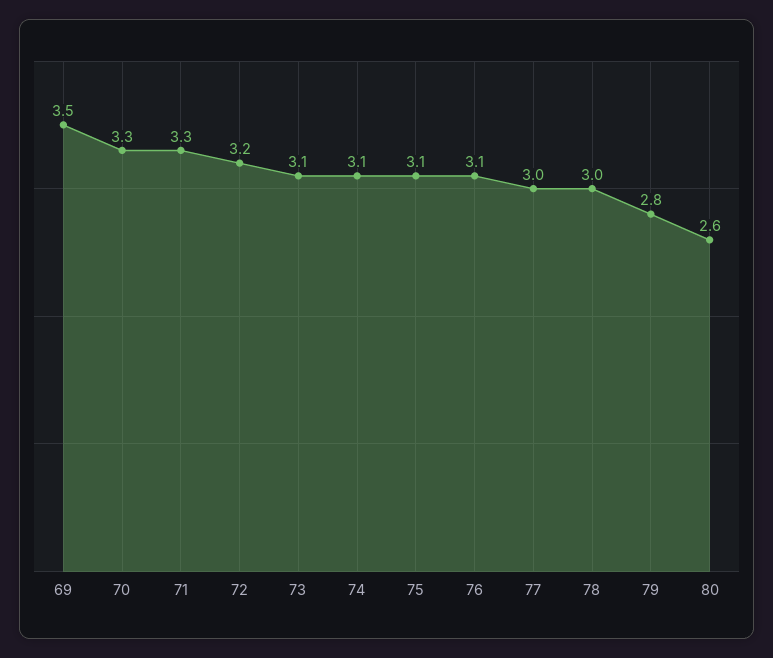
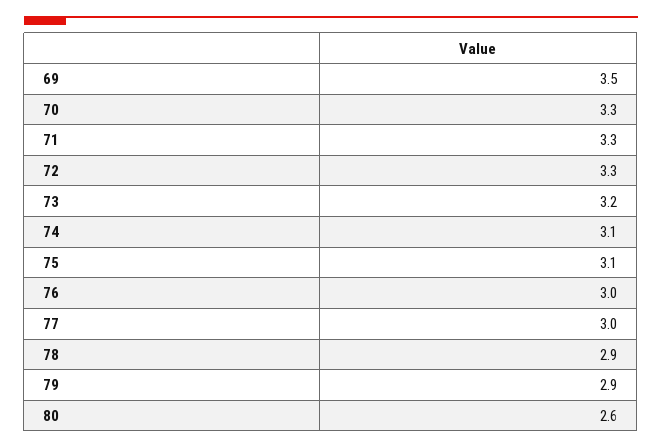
72: 3.2 -> 3.3
73: 3.1 -> 3.2
76: 3.1 -> 3
78: 3 -> 2.9
79: 2.8 -> 2.9

